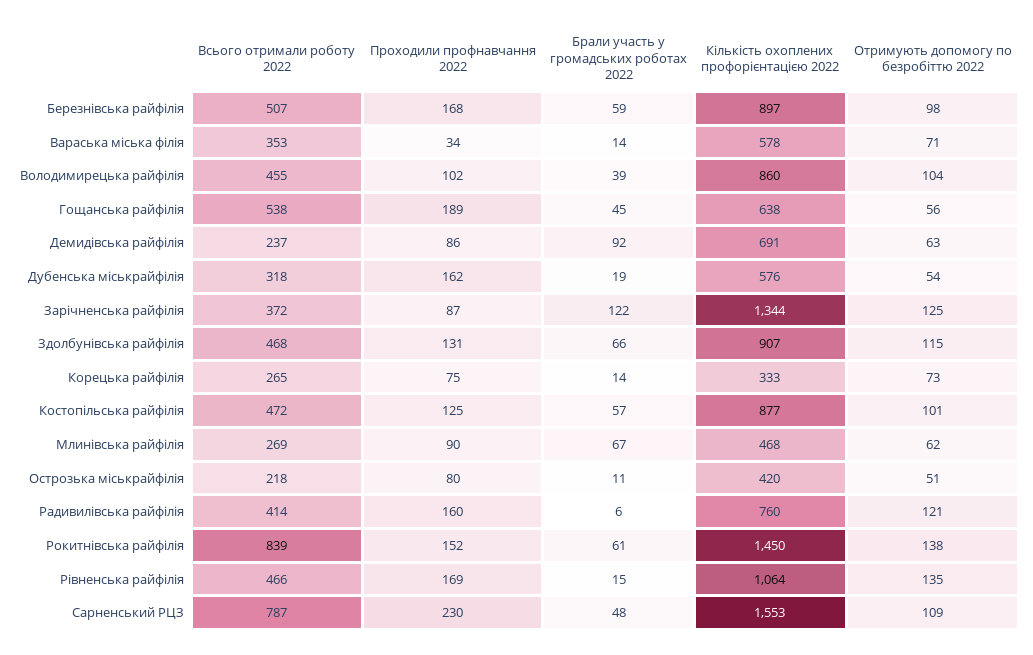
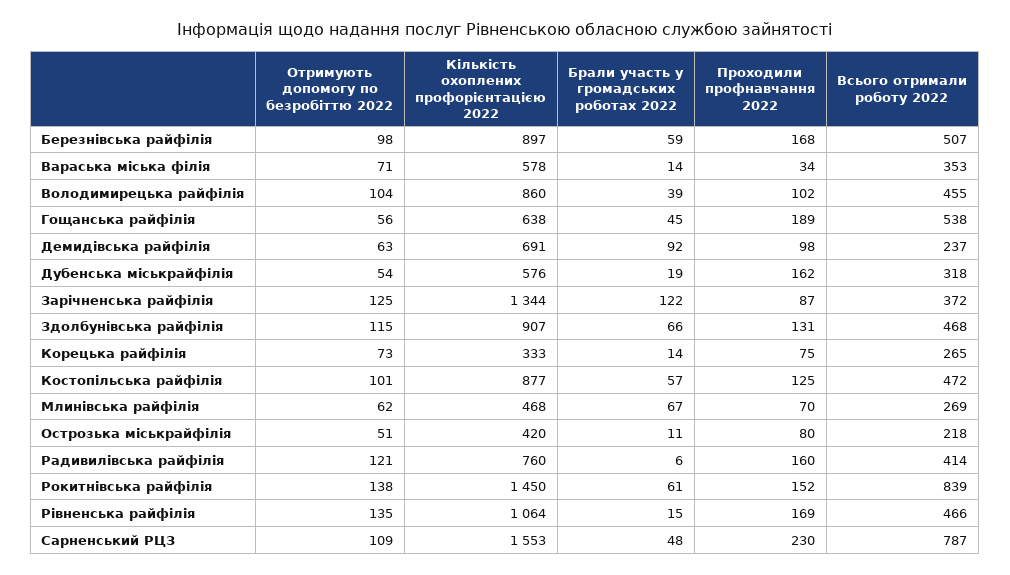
Проходили профнавчання 2022, Демидівська райфілія: 86 -> 98
Проходили профнавчання 2022, Млинівська райфілія: 90 -> 70

